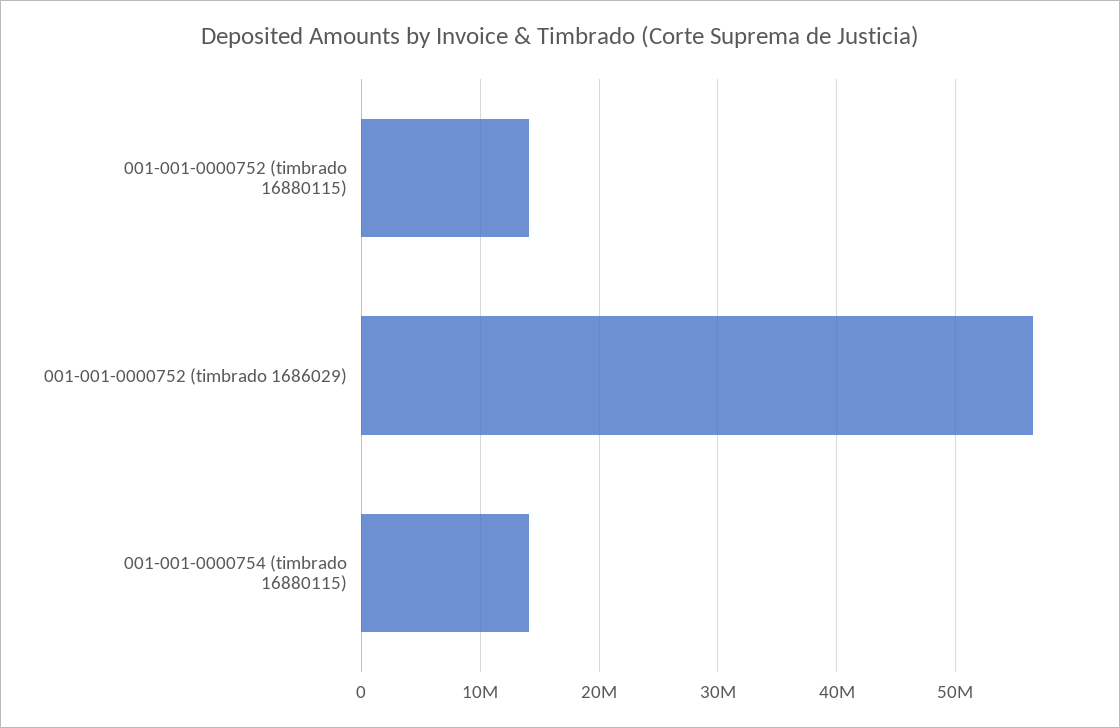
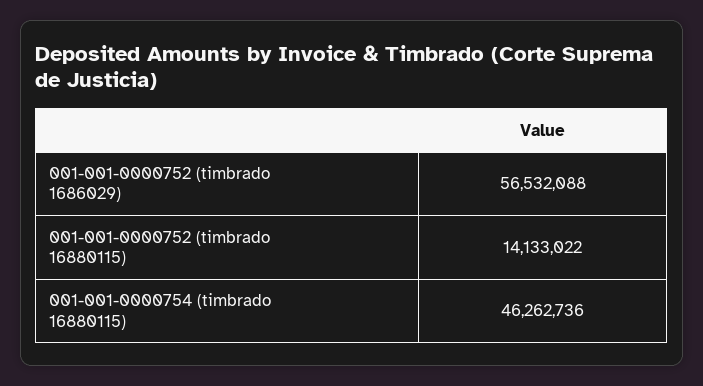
001-001-0000754 (timbrado 16880115): 14000000 -> 46262736

